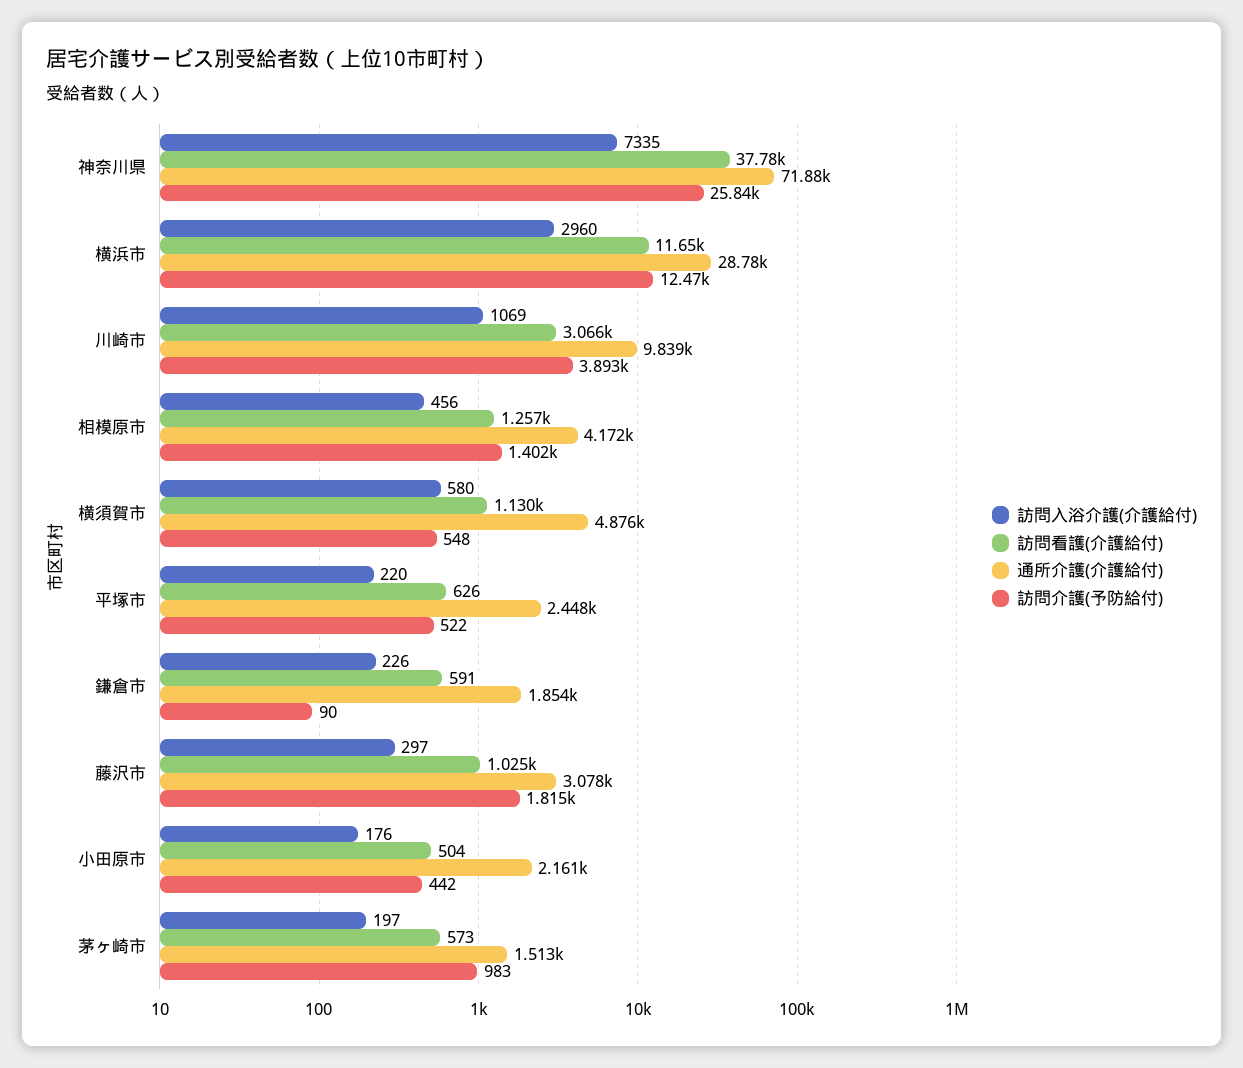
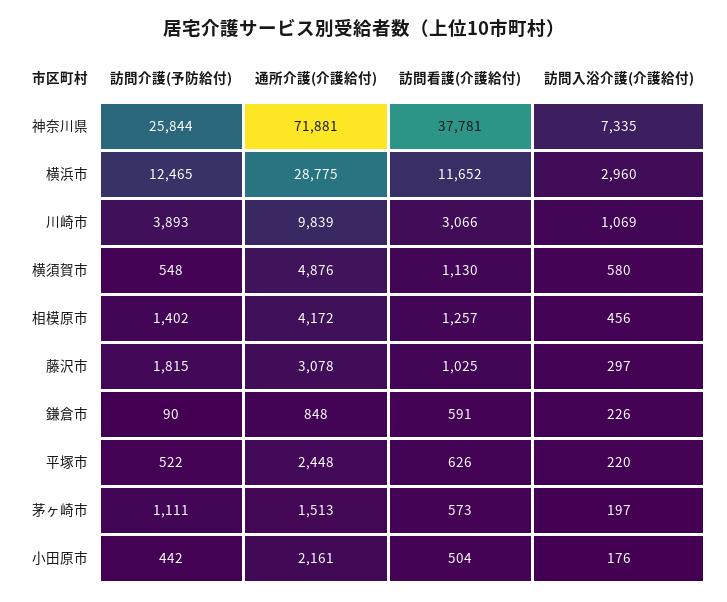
通所介護(介護給付), 鎌倉市: 1854 -> 848
訪問介護(予防給付), 茅ヶ崎市: 983 -> 1111

